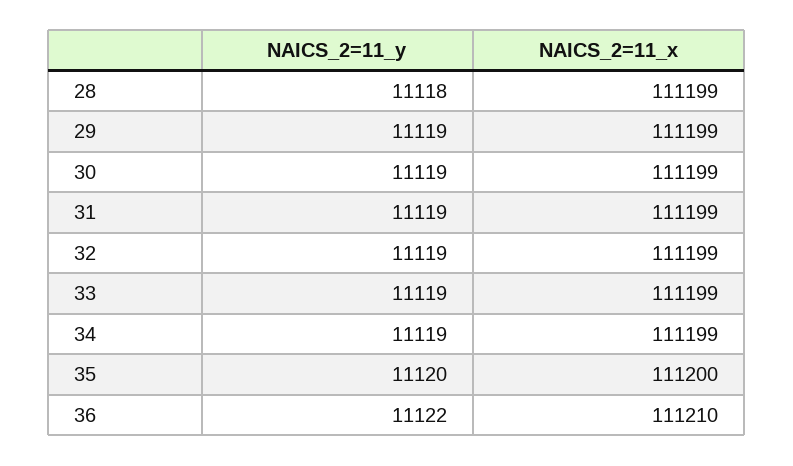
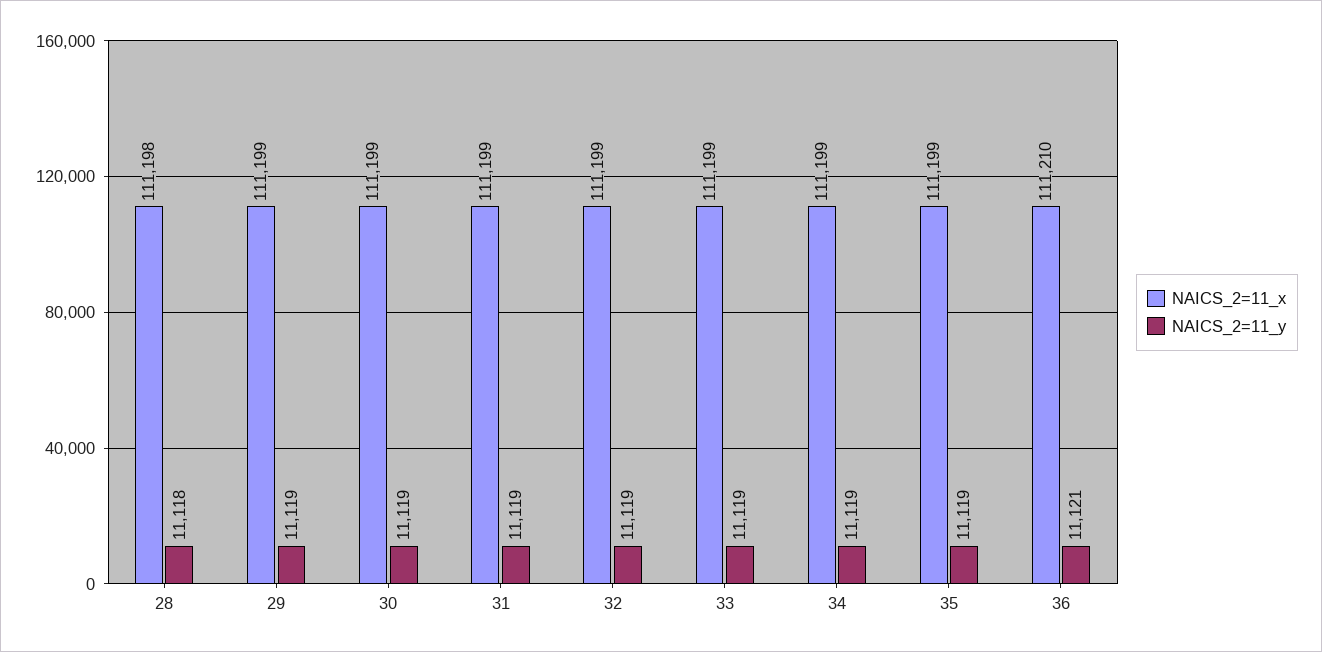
NAICS_2=11_x, 28: 111199 -> 111198
NAICS_2=11_y, 35: 11120 -> 11119
NAICS_2=11_x, 35: 111200 -> 111199
NAICS_2=11_y, 36: 11122 -> 11121

